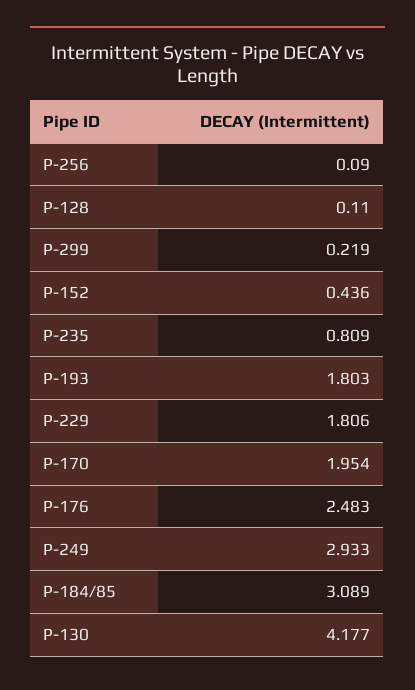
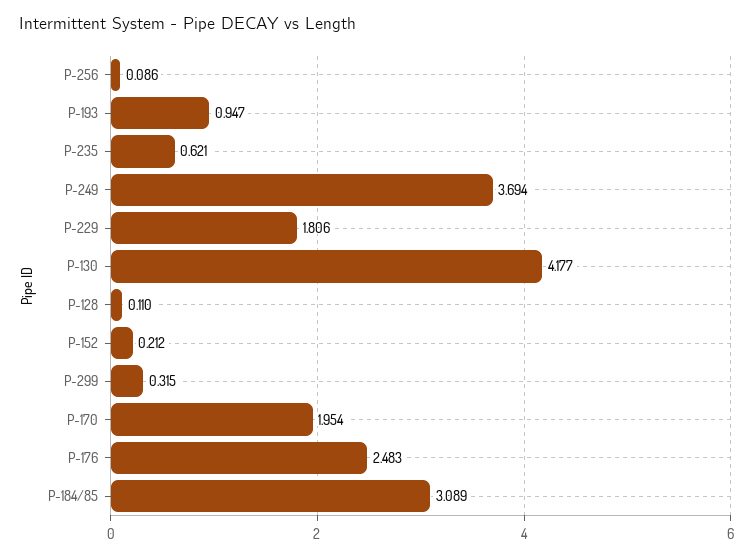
P-256: 0.09 -> 0.086
P-299: 0.219 -> 0.315
P-152: 0.436 -> 0.212
P-235: 0.809 -> 0.621
P-193: 1.803 -> 0.947
P-249: 2.933 -> 3.694

